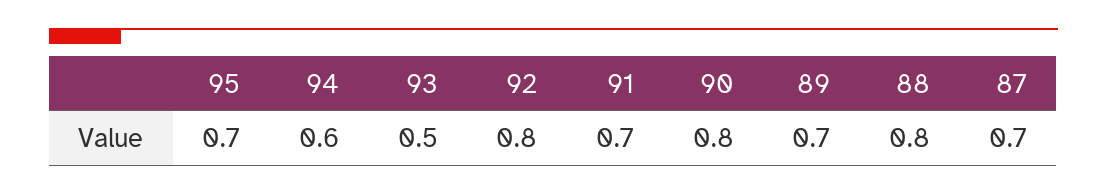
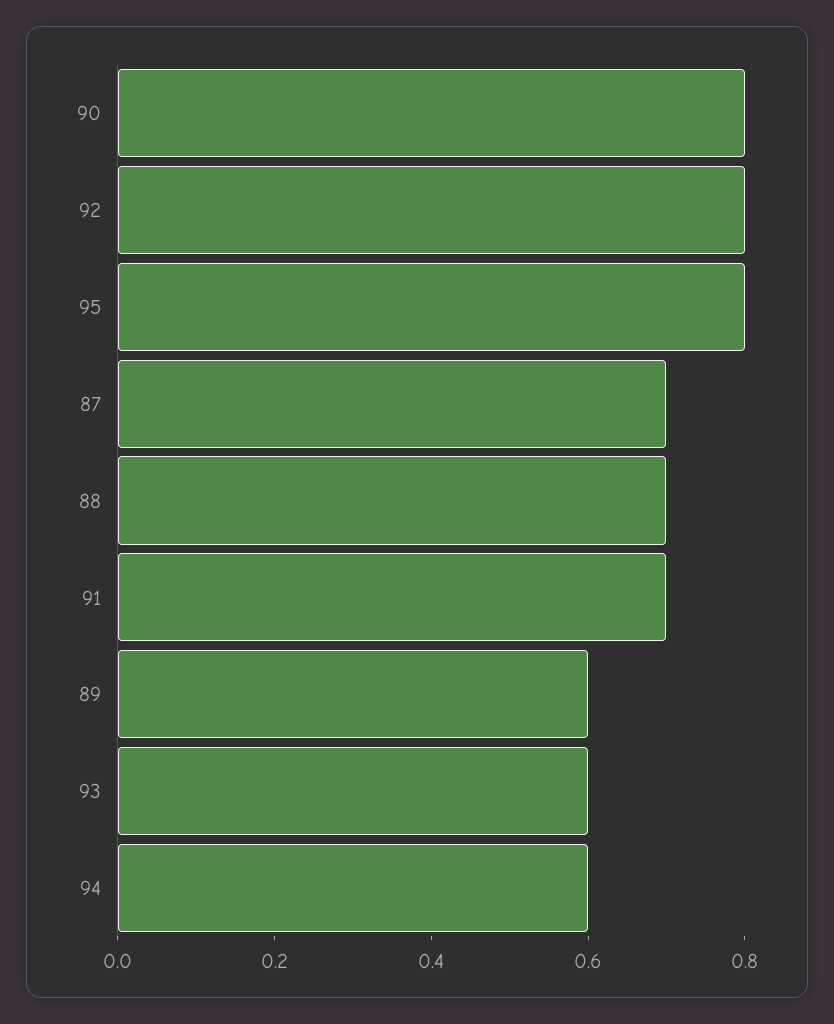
95: 0.7 -> 0.8
93: 0.5 -> 0.6
89: 0.7 -> 0.6
88: 0.8 -> 0.7

